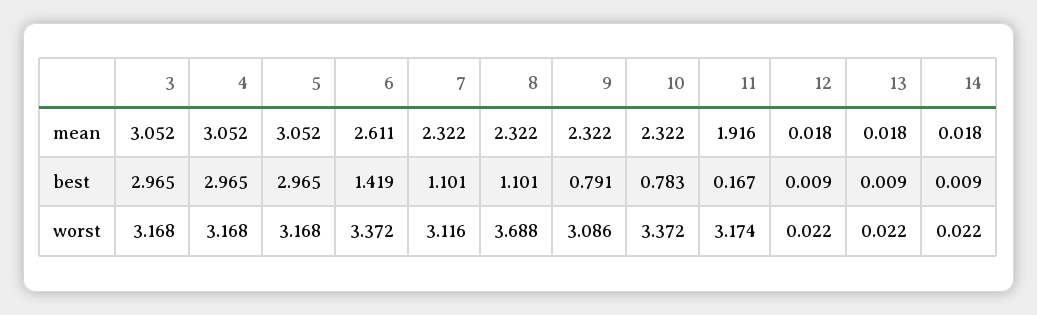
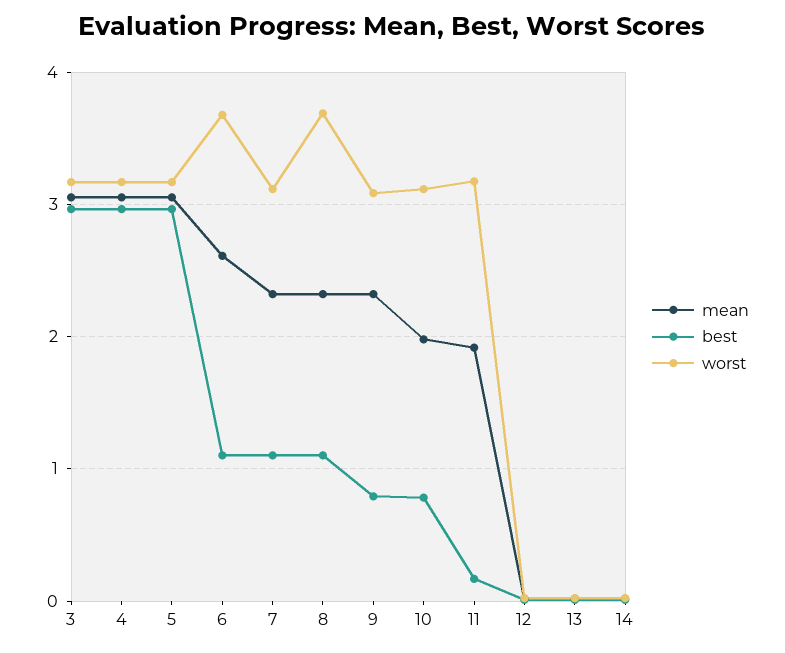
mean, 10: 2.322 -> 2
best, 6: 1.419 -> 1.1
worst, 6: 3.372 -> 3.7
worst, 10: 3.372 -> 3.1

